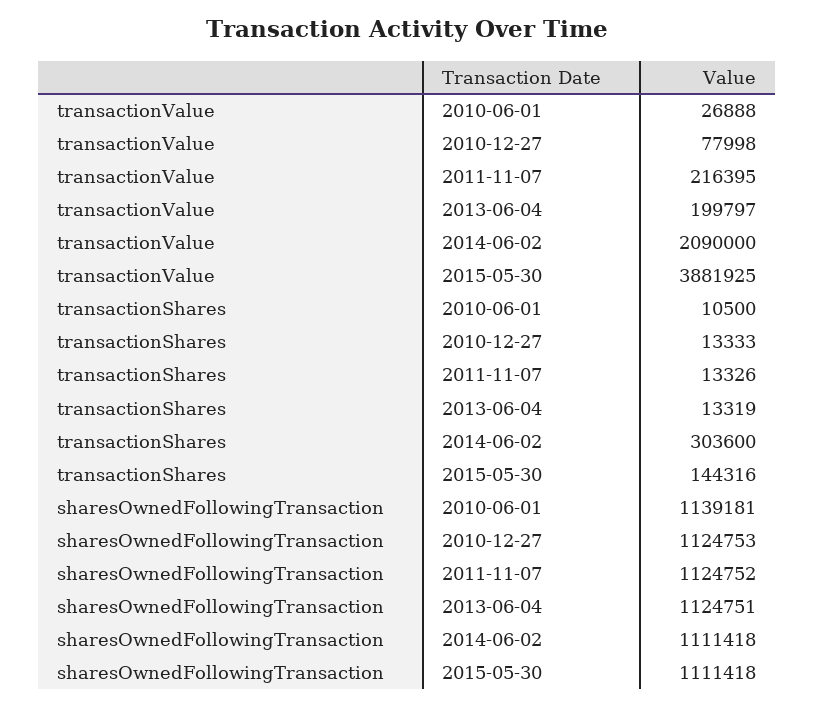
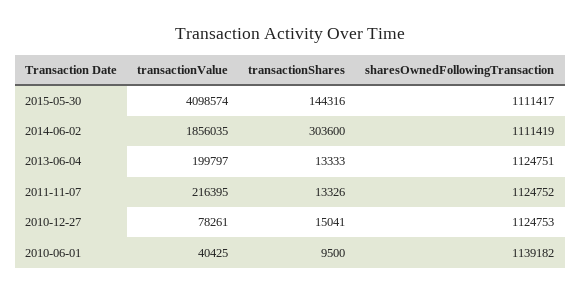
transactionValue, 2010-06-01: 26888 -> 40425
transactionValue, 2010-12-27: 77998 -> 78261
transactionValue, 2014-06-02: 2090000 -> 1856035
transactionValue, 2015-05-30: 3881925 -> 4098574
transactionShares, 2010-06-01: 10500 -> 9500
transactionShares, 2010-12-27: 13333 -> 15041
transactionShares, 2013-06-04: 13319 -> 13333
sharesOwnedFollowingTransaction, 2010-06-01: 1139181 -> 1139182
sharesOwnedFollowingTransaction, 2014-06-02: 1111418 -> 1111419
sharesOwnedFollowingTransaction, 2015-05-30: 1111418 -> 1111417

